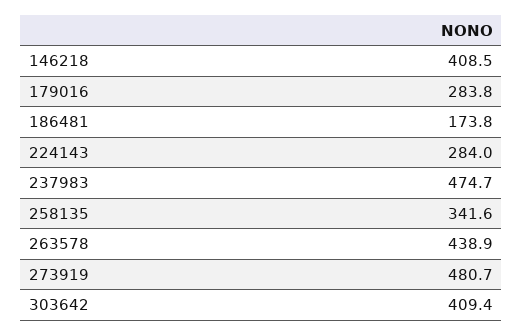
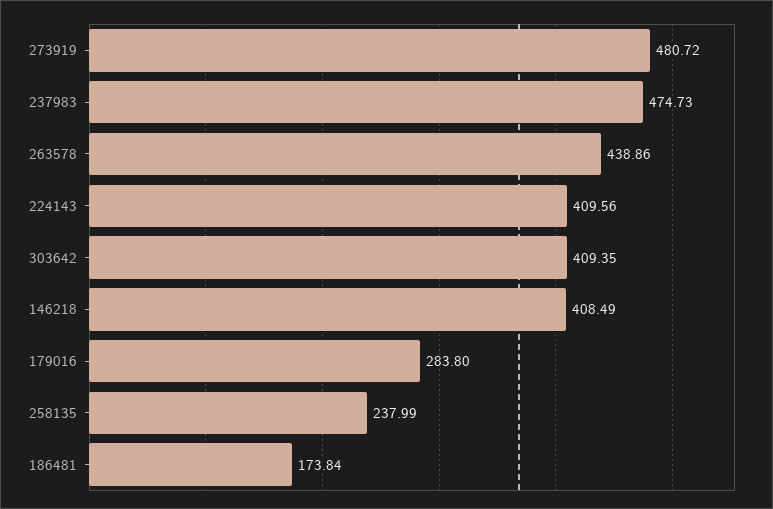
224143: 284 -> 409.56
258135: 341.6 -> 237.99

